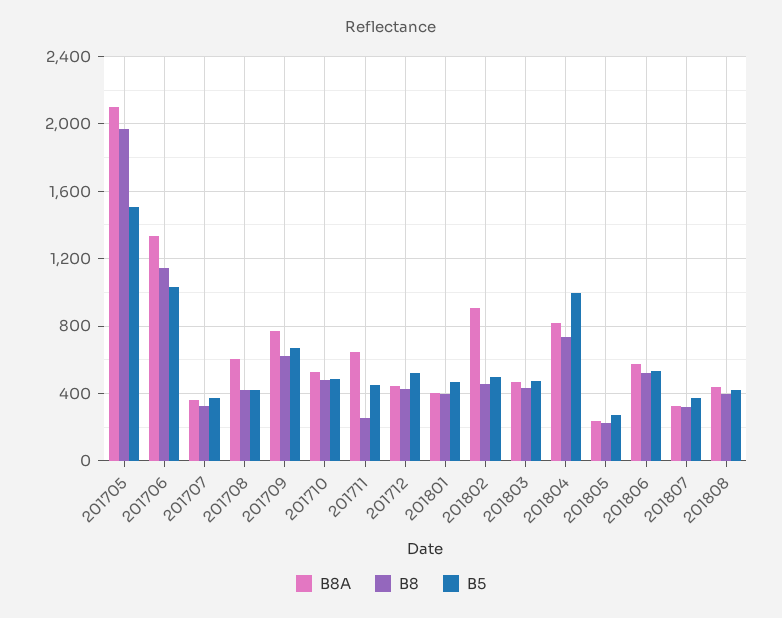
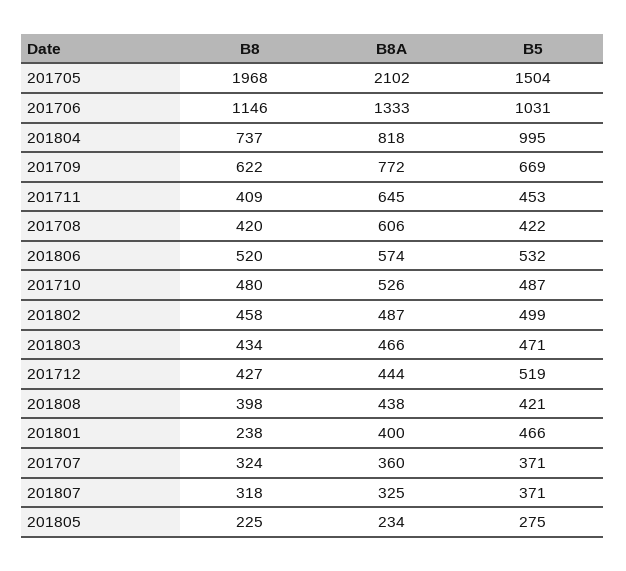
B8, 201711: 250 -> 409
B8, 201801: 400 -> 238
B8A, 201802: 900 -> 487

